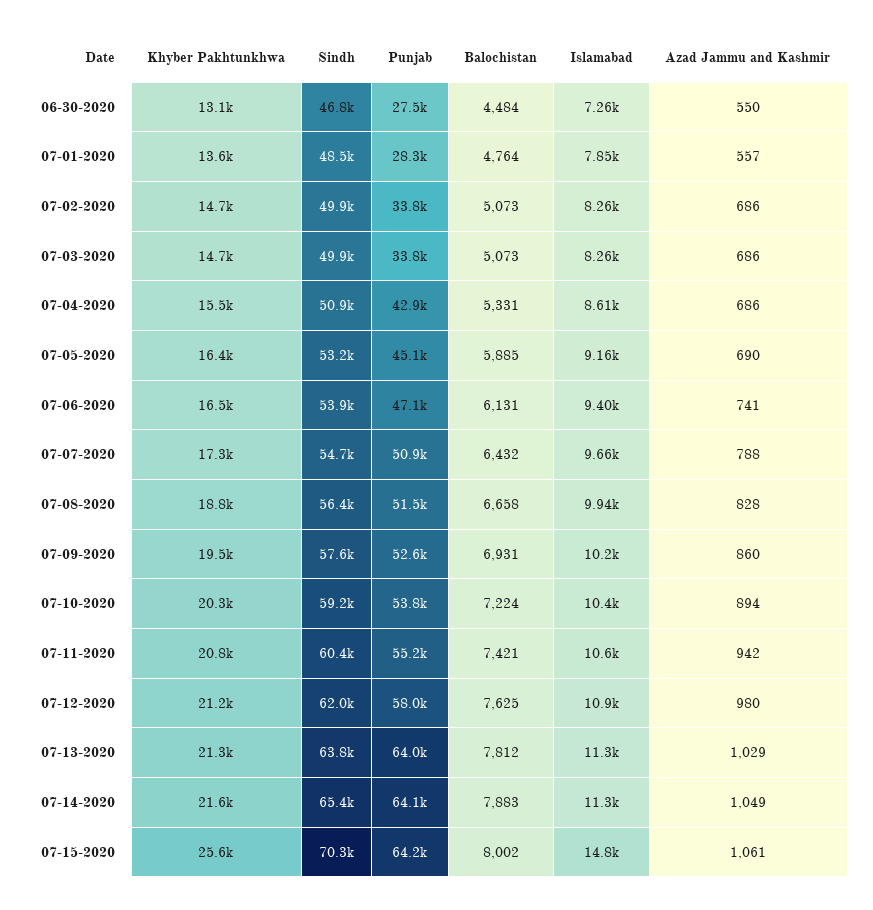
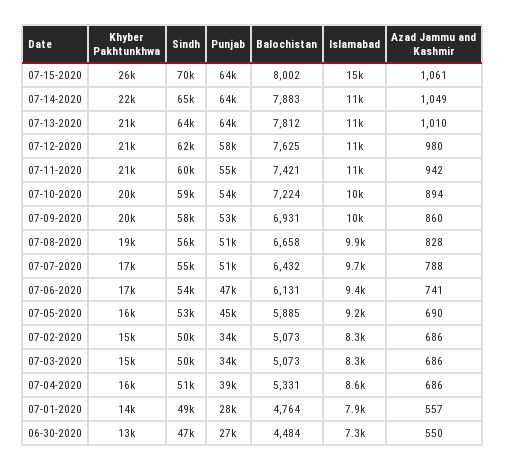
Punjab, 07-04-2020: 42900 -> 39000
Azad Jammu and Kashmir, 07-13-2020: 1029 -> 1010

